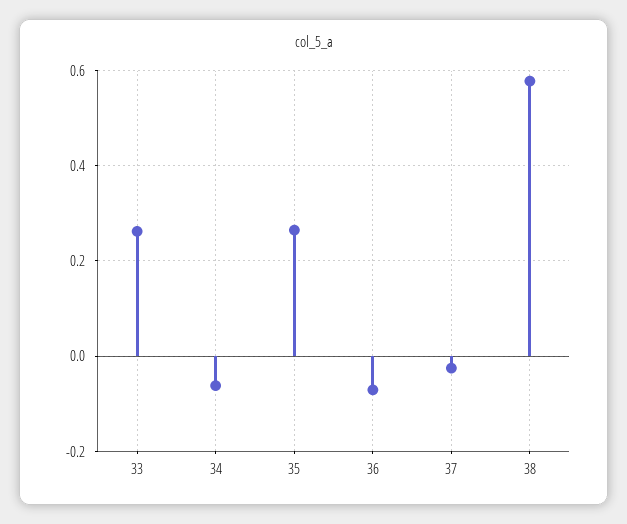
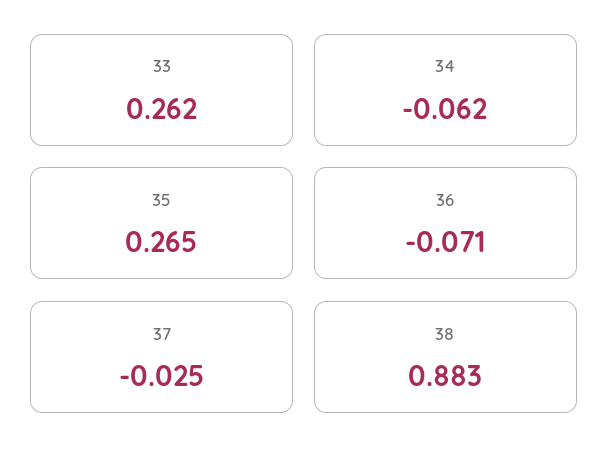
38: 0.58 -> 0.883

